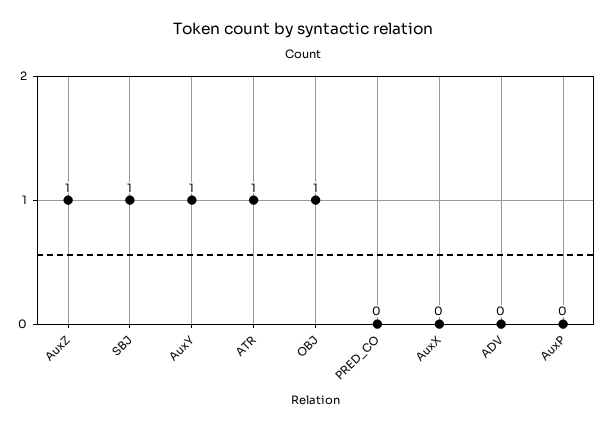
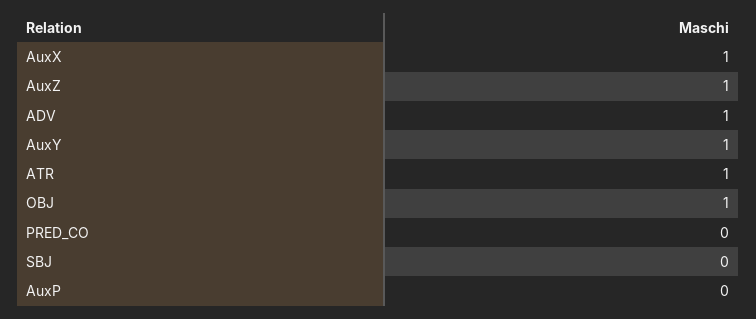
SBJ: 1 -> 0
AuxX: 0 -> 1
ADV: 0 -> 1

